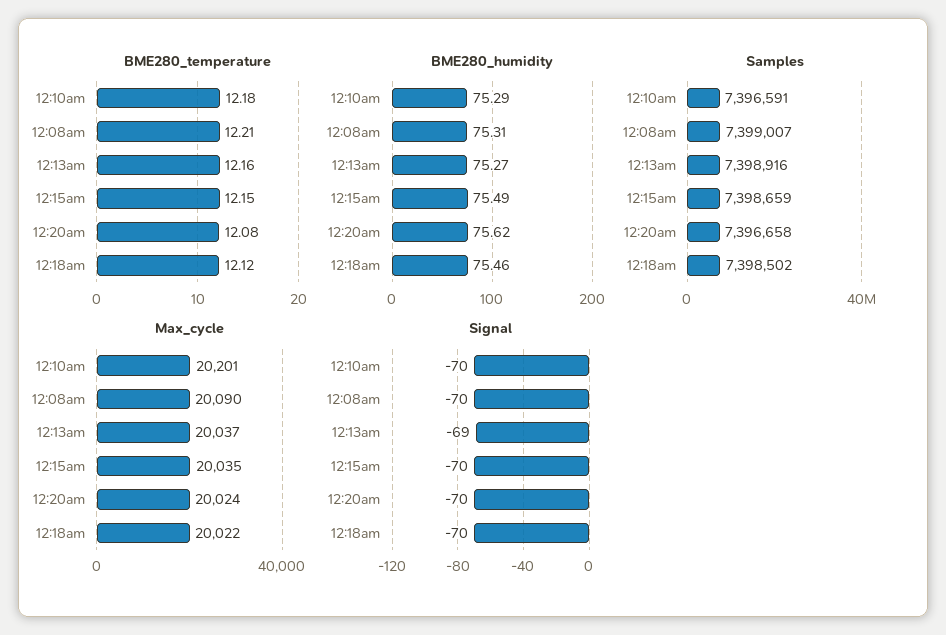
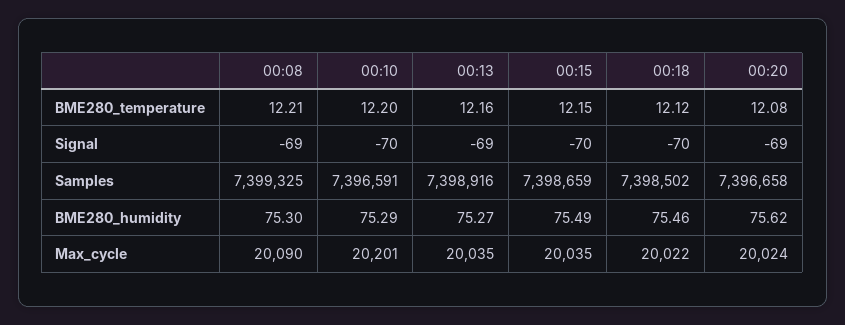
BME280_temperature, 12:10am: 12.18 -> 12.2
BME280_humidity, 12:08am: 75.31 -> 75.3
Samples, 12:08am: 7399007 -> 7399325
Max_cycle, 12:13am: 20037 -> 20035
Signal, 12:08am: -70 -> -69
Signal, 12:20am: -70 -> -69

